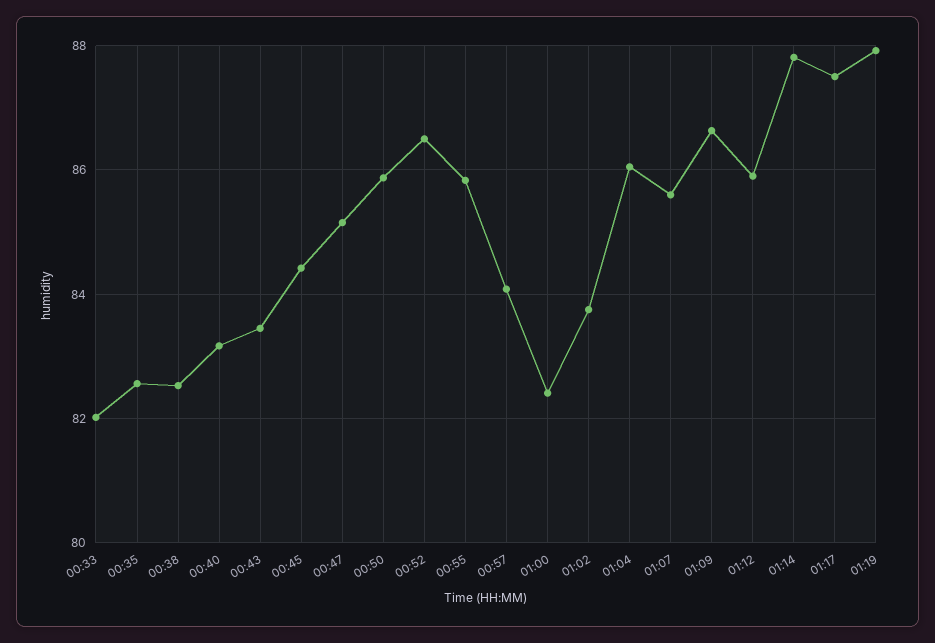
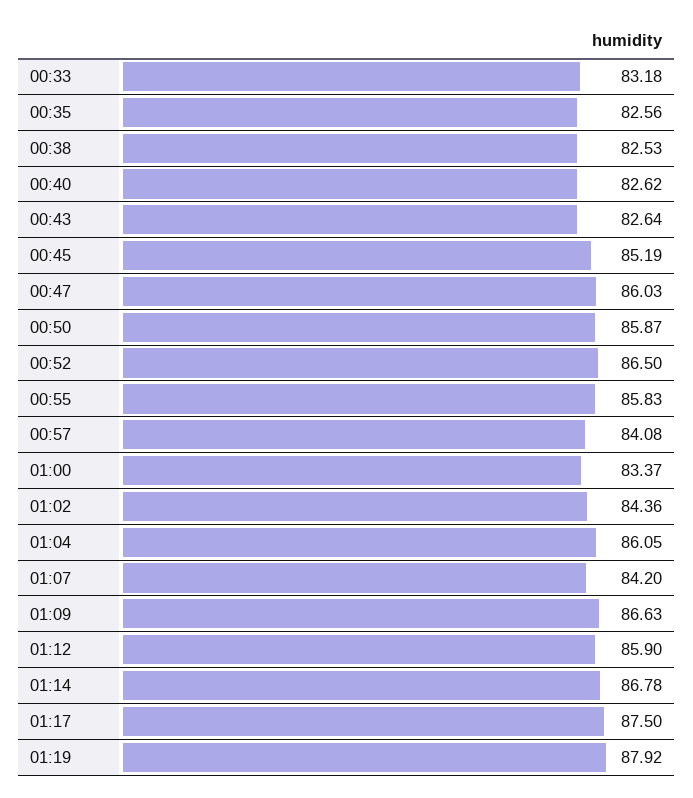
00:33: 82 -> 83.18
00:40: 83.2 -> 82.62
00:43: 83.4 -> 82.64
00:45: 84.4 -> 85.19
00:47: 85.2 -> 86.03
01:00: 82.4 -> 83.37
01:02: 83.8 -> 84.36
01:07: 85.6 -> 84.2
01:14: 87.8 -> 86.78

